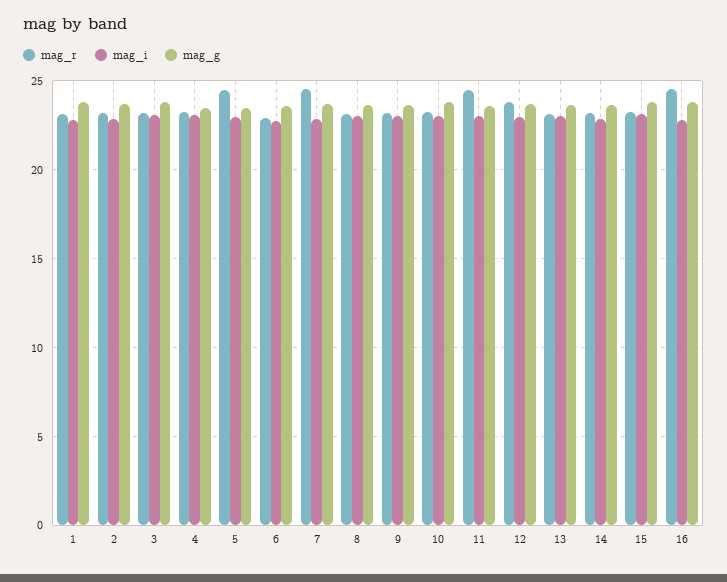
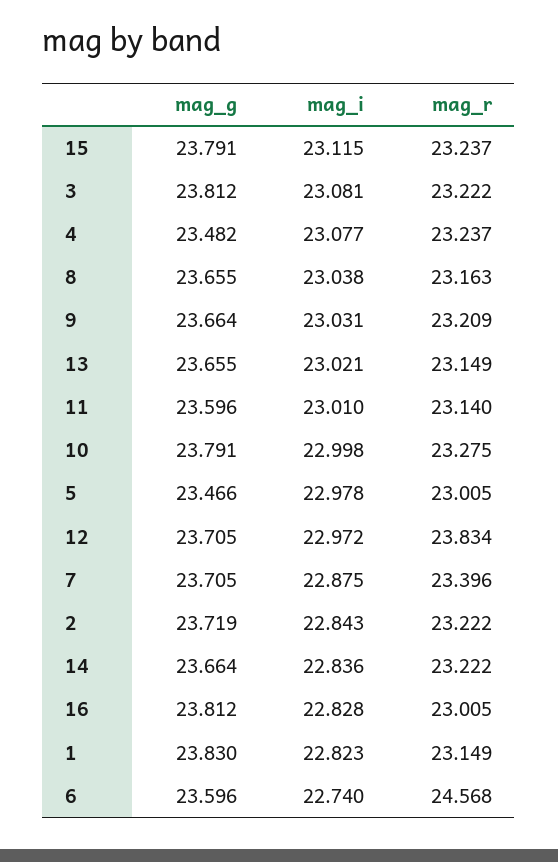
mag_r, 5: 24.5 -> 23.005
mag_r, 6: 23 -> 24.568
mag_r, 7: 24.5 -> 23.396
mag_r, 11: 24.5 -> 23.14
mag_r, 16: 24.5 -> 23.005

